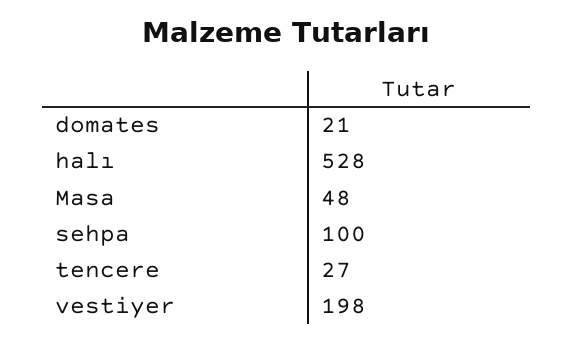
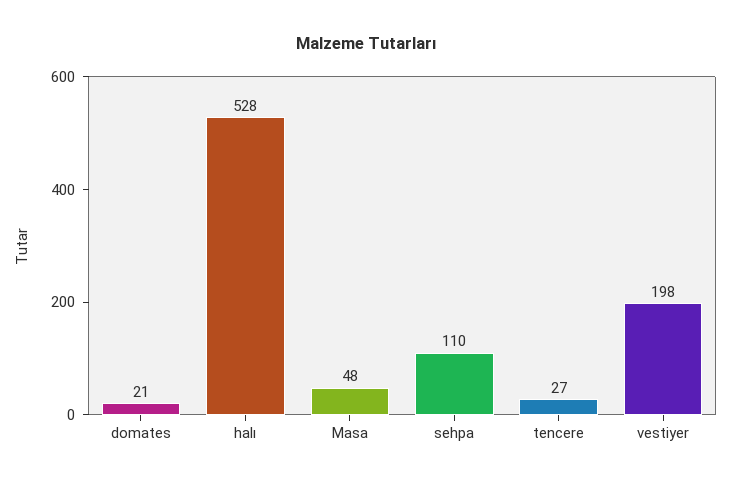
sehpa: 100 -> 110

